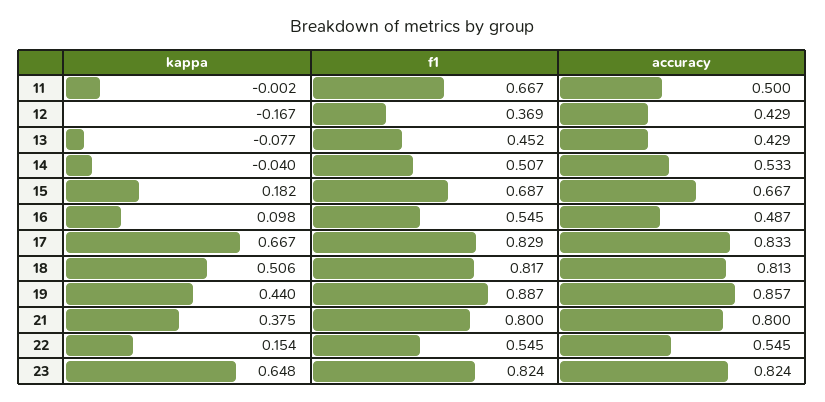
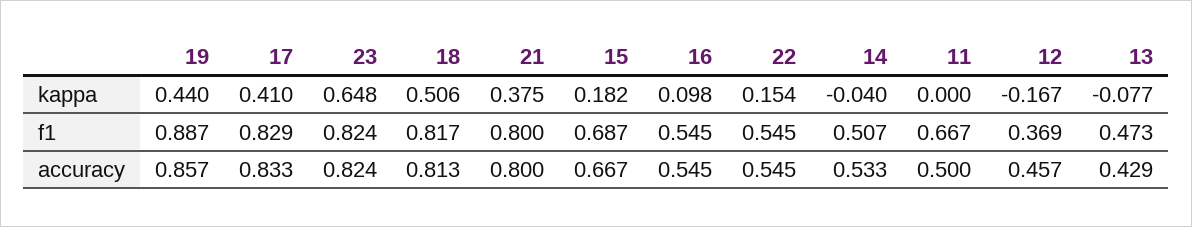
kappa, 11: -0.002 -> 0
accuracy, 12: 0.429 -> 0.457
f1, 13: 0.452 -> 0.473
accuracy, 16: 0.487 -> 0.545
kappa, 17: 0.667 -> 0.41

